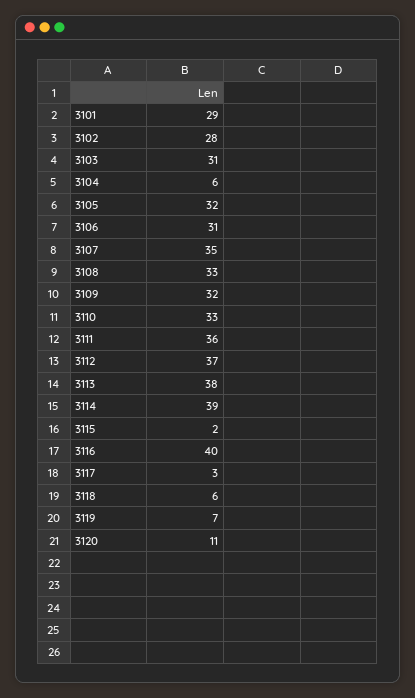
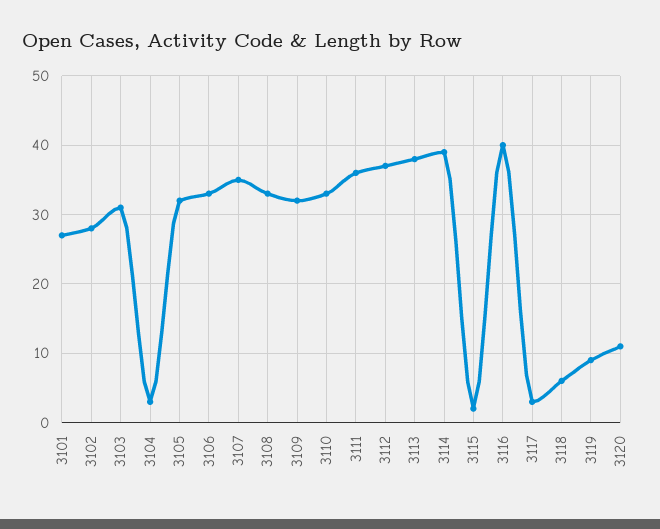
3101: 29 -> 27
3104: 6 -> 3
3106: 31 -> 33
3119: 7 -> 9

